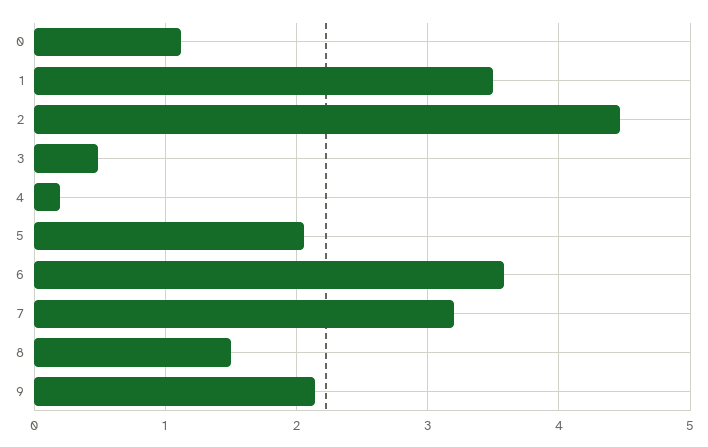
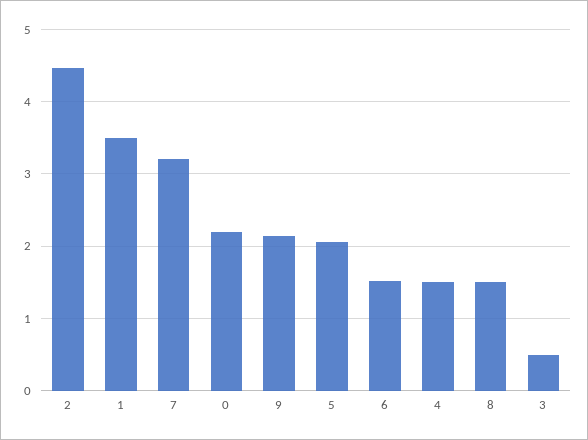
0: 1.1 -> 2.2
4: 0.2 -> 1.5
6: 3.6 -> 1.5

